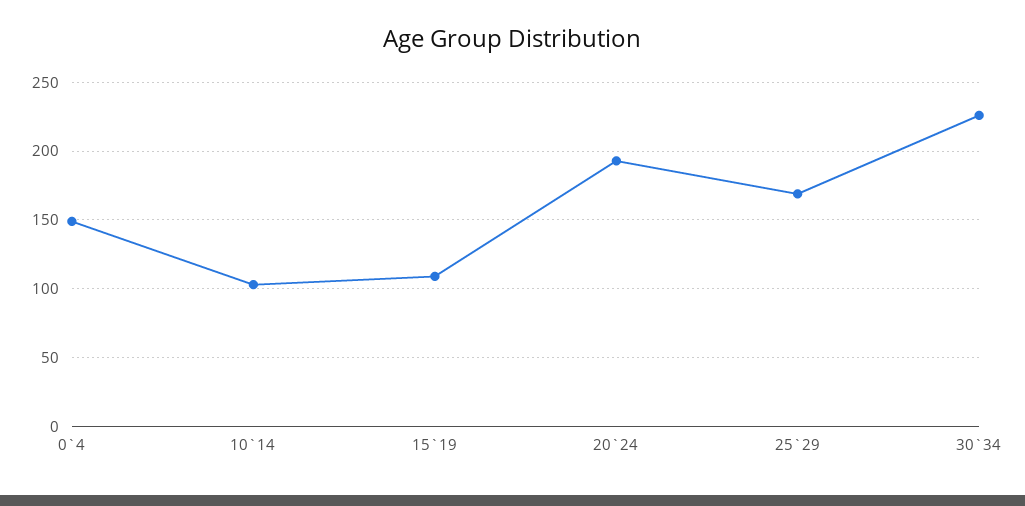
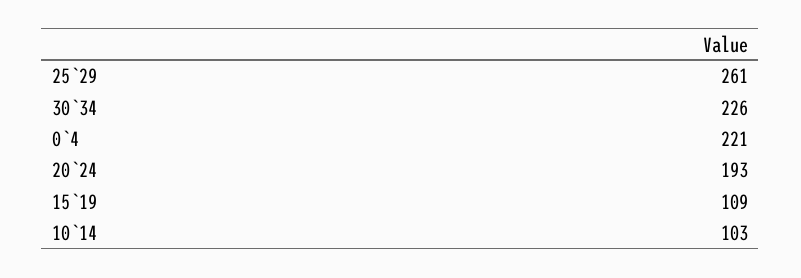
0`4: 150 -> 221
25`29: 170 -> 261

